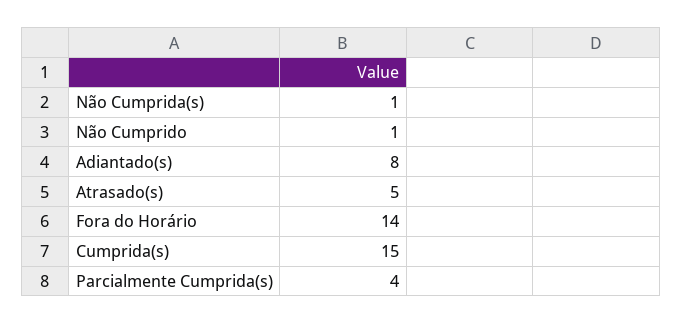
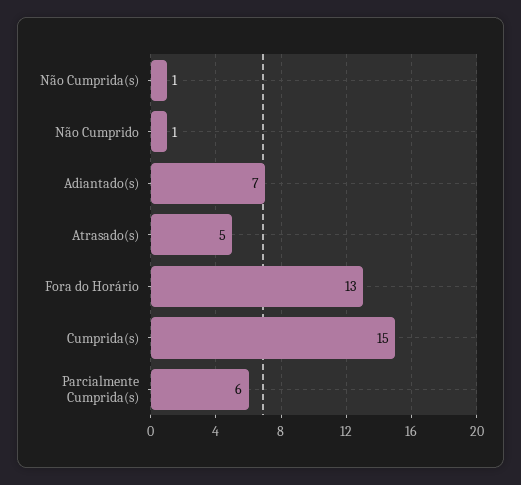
Adiantado(s): 8 -> 7
Fora do Horário: 14 -> 13
Parcialmente Cumprida(s): 4 -> 6

